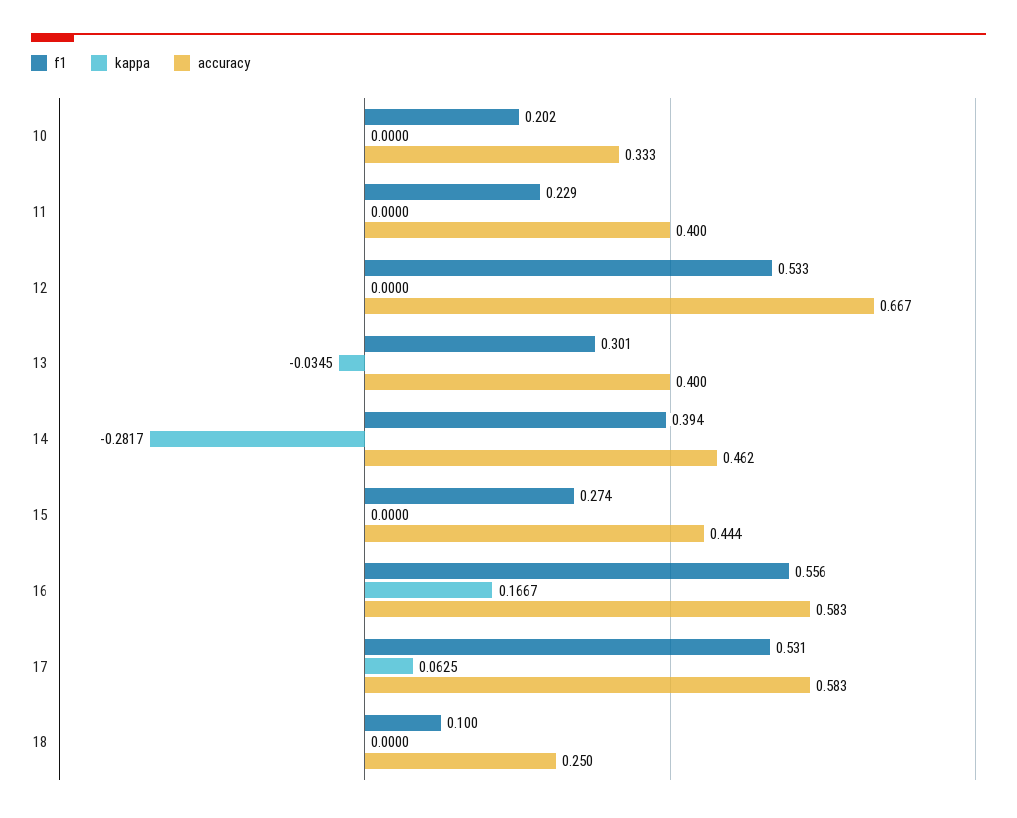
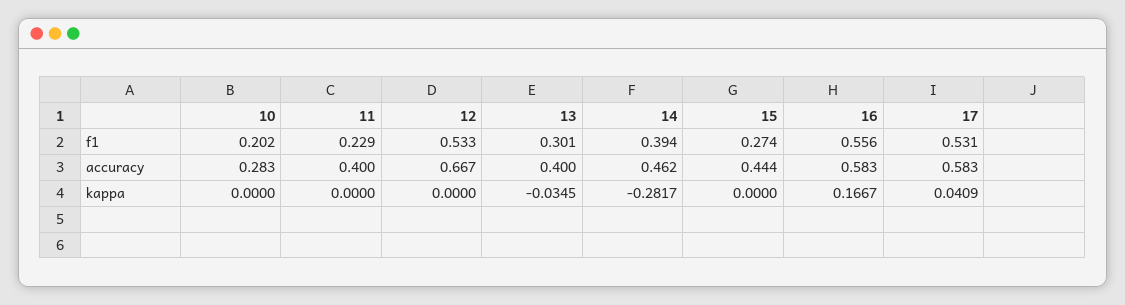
accuracy, 10: 0.333 -> 0.283
kappa, 17: 0.0625 -> 0.0409
f1, 18: 0.1 -> none
kappa, 18: 0 -> none
accuracy, 18: 0.25 -> none

